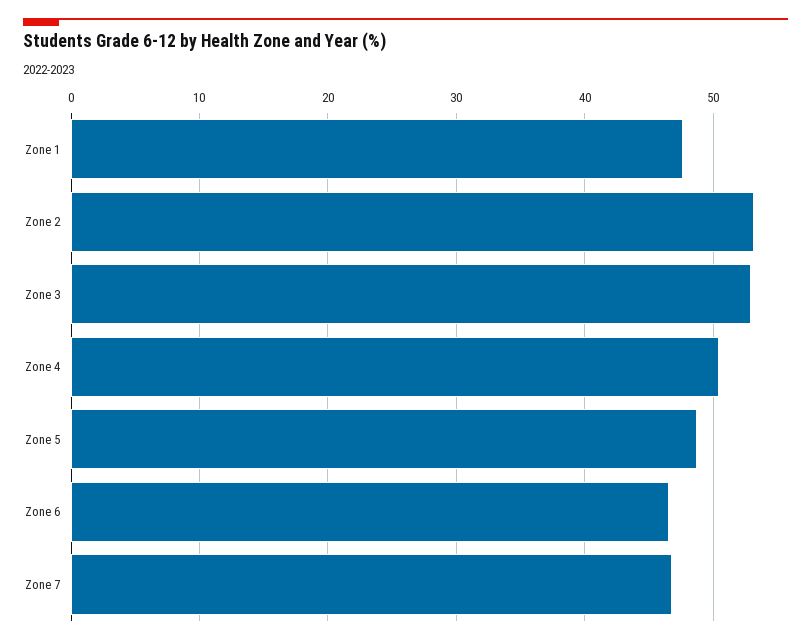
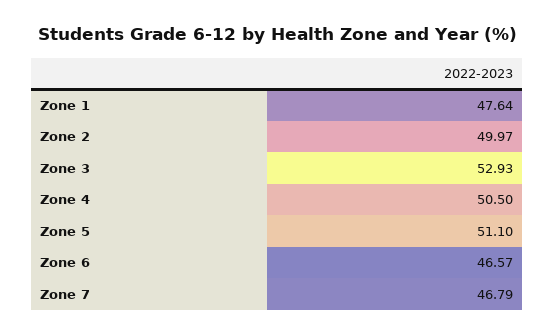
Zone 2: 53 -> 49.97
Zone 5: 49 -> 51.1

